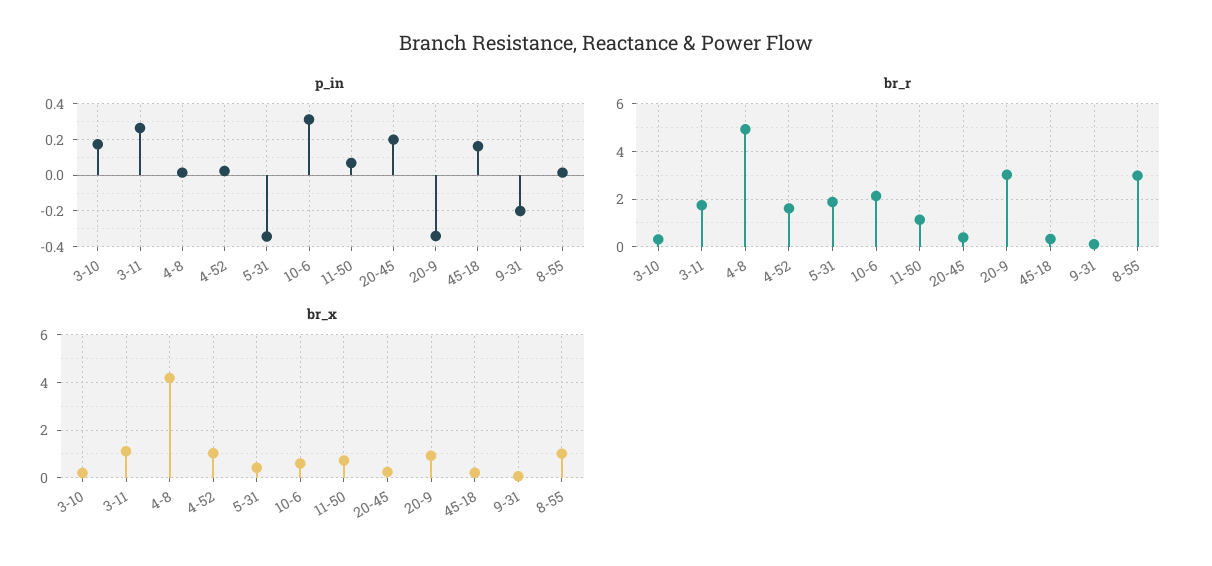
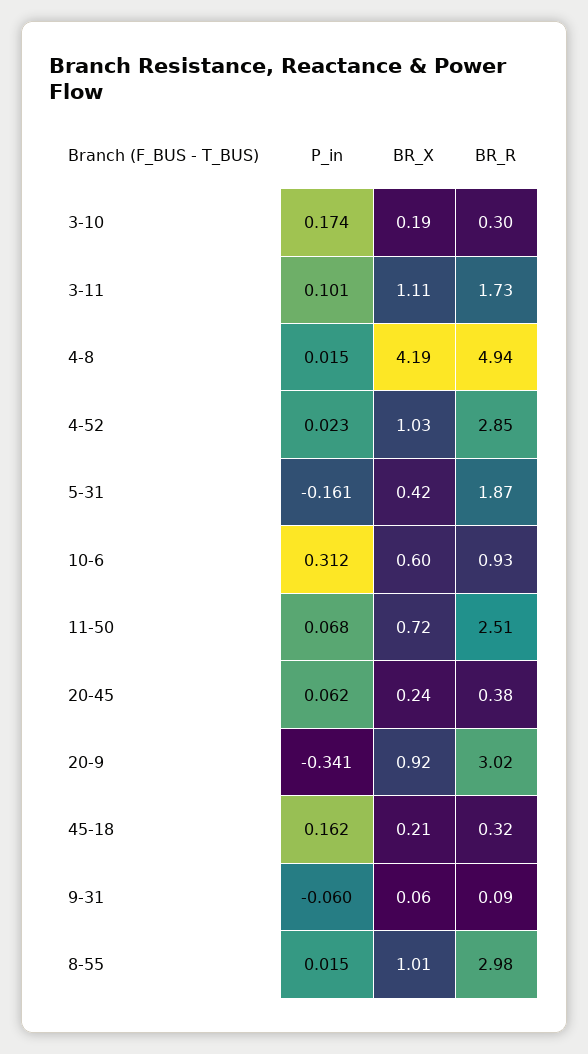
p_in, 3-11: 0.25 -> 0.101
p_in, 5-31: -0.35 -> -0.161
p_in, 20-45: 0.2 -> 0.062
p_in, 9-31: -0.2 -> -0.06
br_r, 4-52: 1.5 -> 2.85
br_r, 10-6: 2 -> 0.93
br_r, 11-50: 1 -> 2.51

